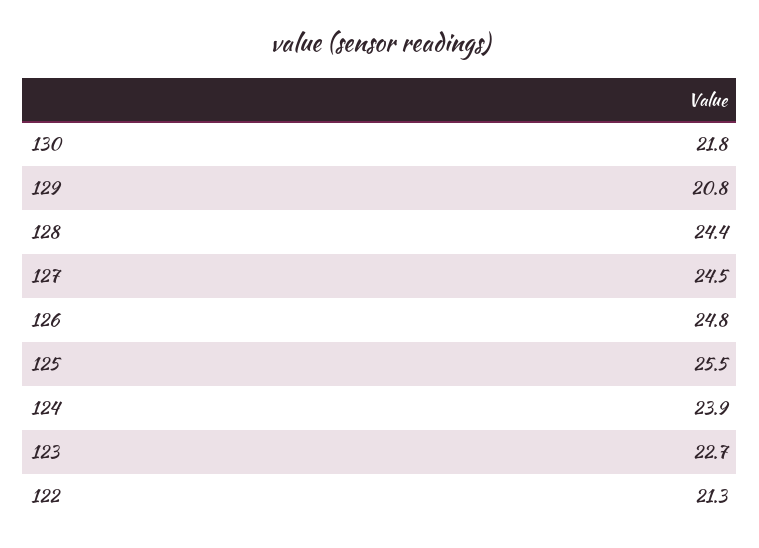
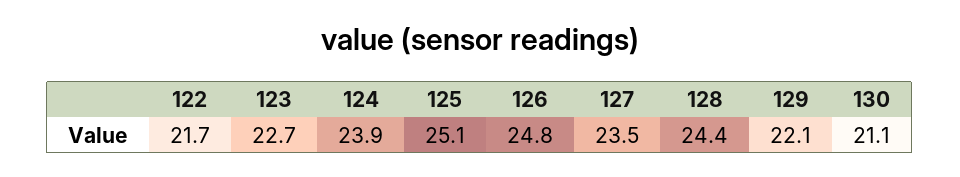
130: 21.8 -> 21.1
129: 20.8 -> 22.1
127: 24.5 -> 23.5
125: 25.5 -> 25.1
122: 21.3 -> 21.7

